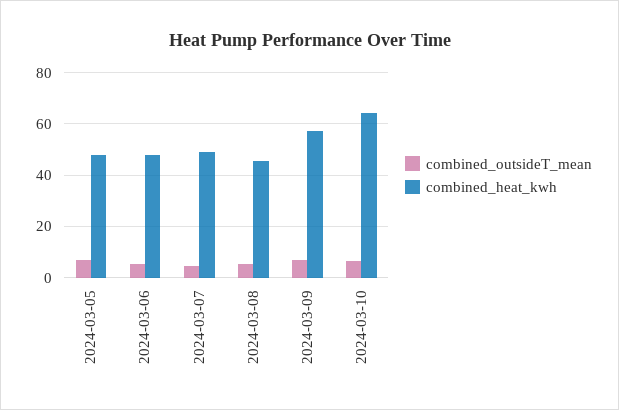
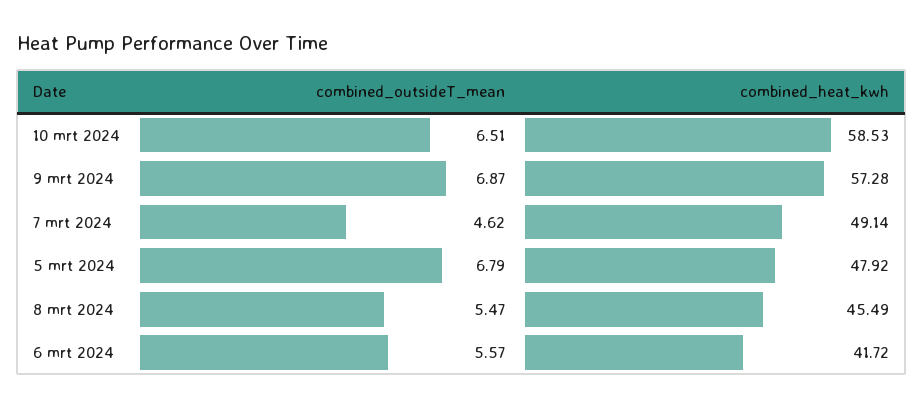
combined_heat_kwh, 2024-03-06: 47.5 -> 41.72
combined_heat_kwh, 2024-03-10: 65 -> 58.53

